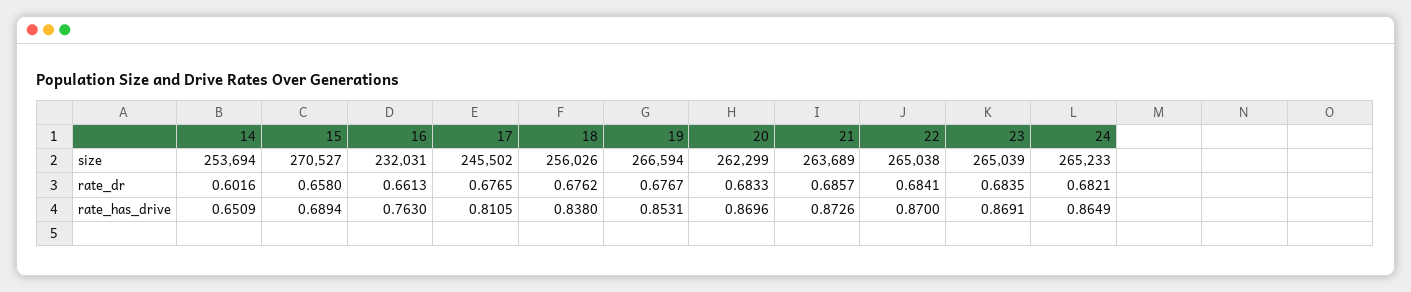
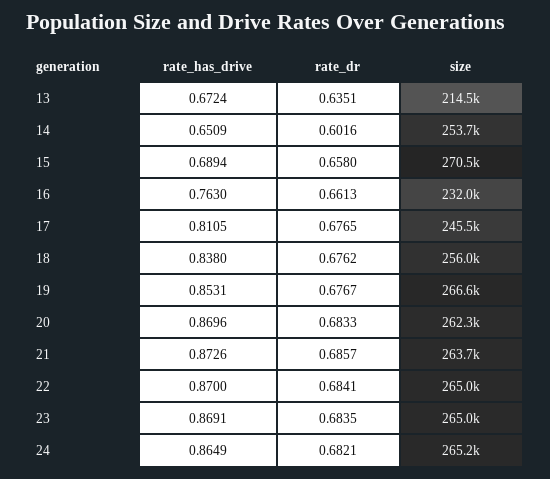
13, rate_has_drive: none -> 0.6724
13, rate_dr: none -> 0.6351
13, size: none -> 214500

